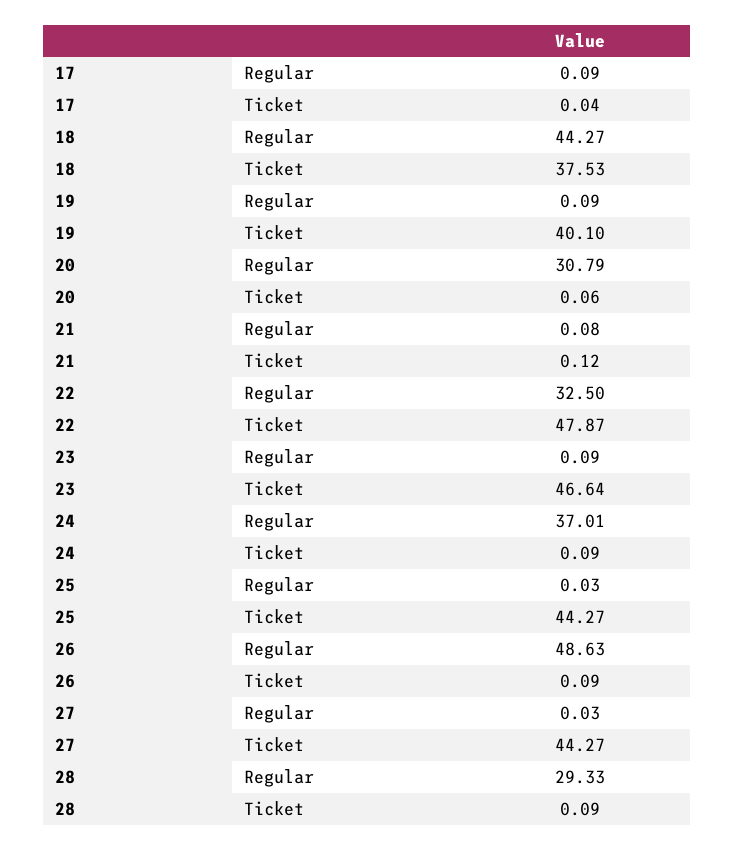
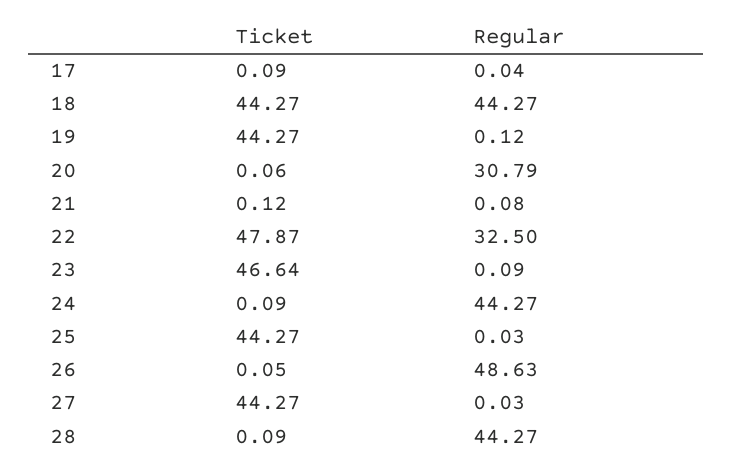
17, Regular: 0.09 -> 0.04
17, Ticket: 0.04 -> 0.09
18, Ticket: 37.53 -> 44.27
19, Regular: 0.09 -> 0.12
19, Ticket: 40.1 -> 44.27
24, Regular: 37.01 -> 44.27
26, Ticket: 0.09 -> 0.05
28, Regular: 29.33 -> 44.27

